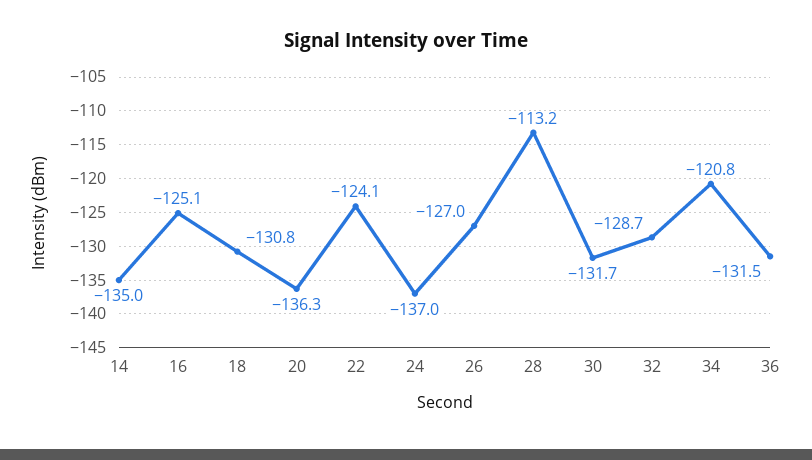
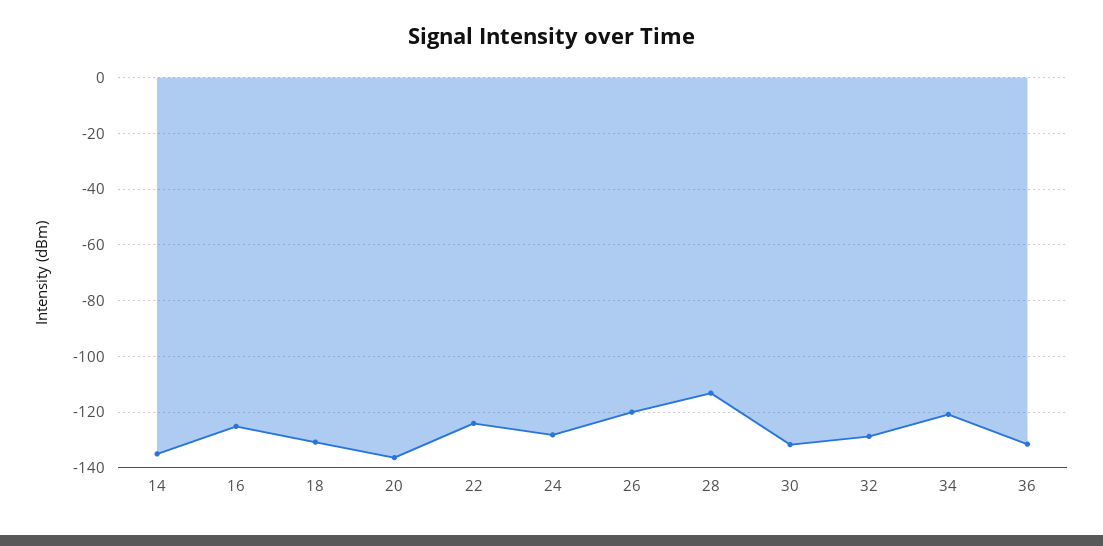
24: -137 -> -127.5
26: -127 -> -120

